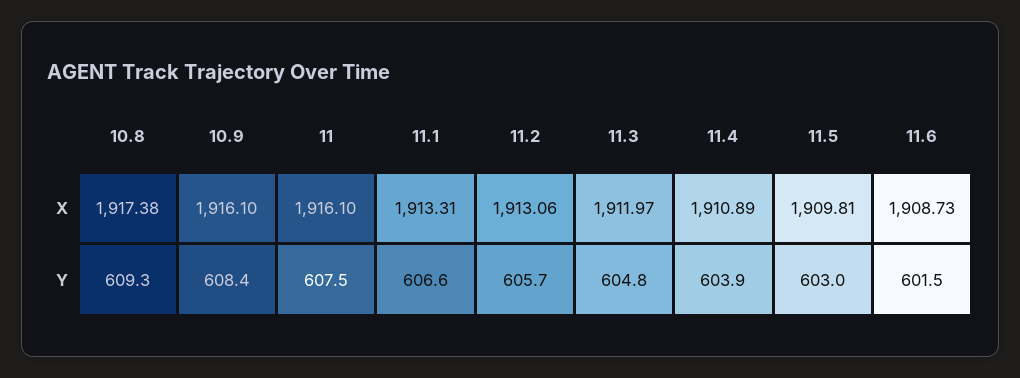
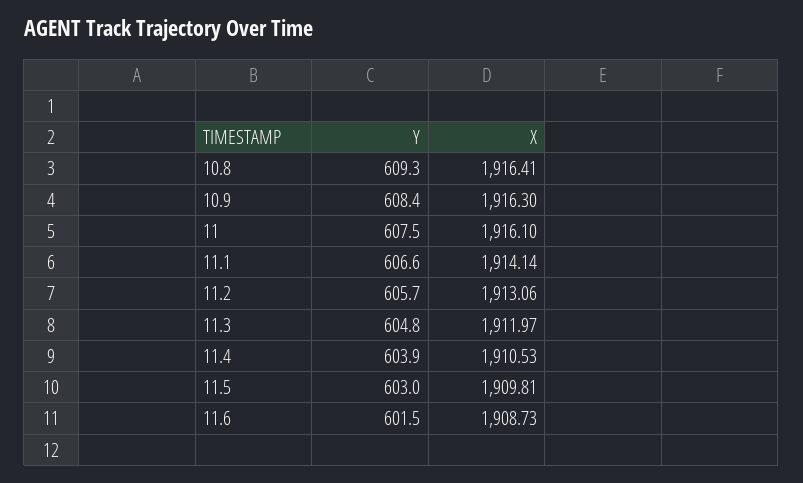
10.8, X: 1917.38 -> 1916.41
10.9, X: 1916.1 -> 1916.3
11.1, X: 1913.31 -> 1914.14
11.4, X: 1910.89 -> 1910.53

